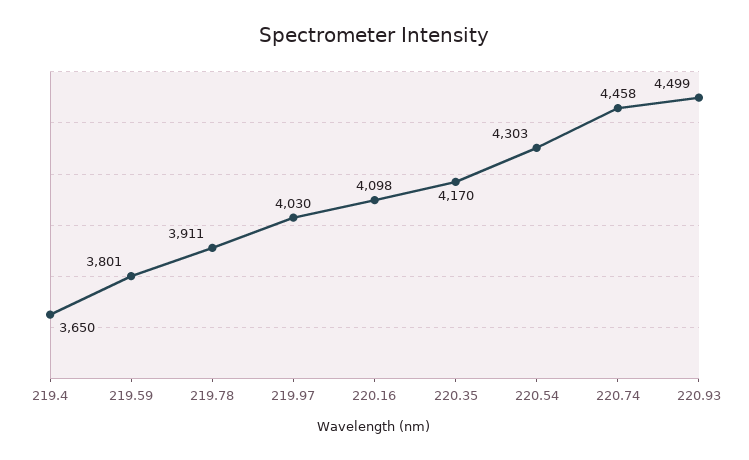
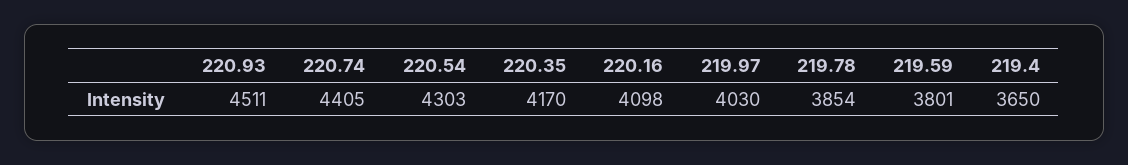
219.78: 3911 -> 3854
220.74: 4458 -> 4405
220.93: 4499 -> 4511

